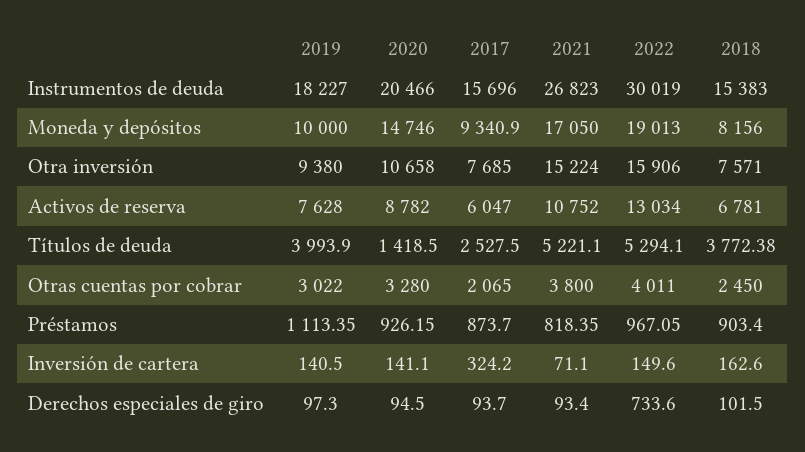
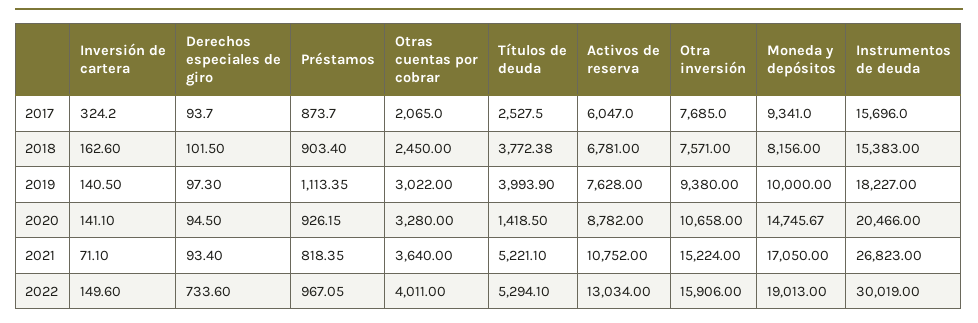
2020, Moneda y depósitos: 14746 -> 14745.67
2017, Moneda y depósitos: 9340.9 -> 9341
2021, Otras cuentas por cobrar: 3800 -> 3640

